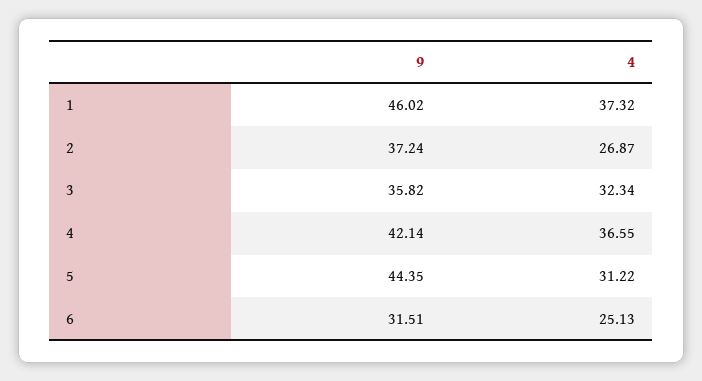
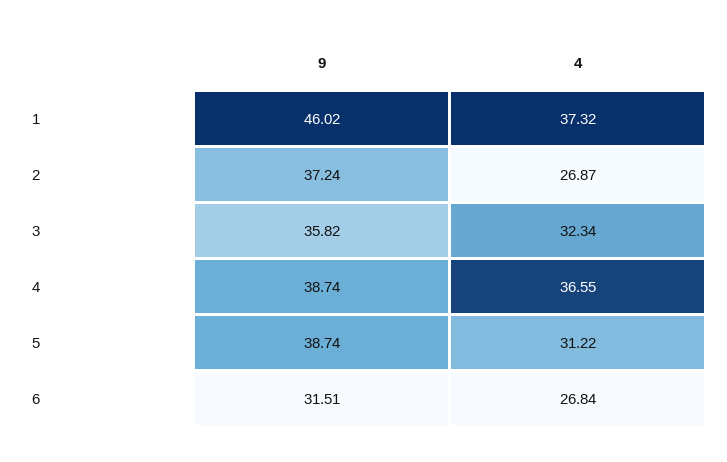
9, 4: 42.14 -> 38.74
9, 5: 44.35 -> 38.74
4, 6: 25.13 -> 26.84

